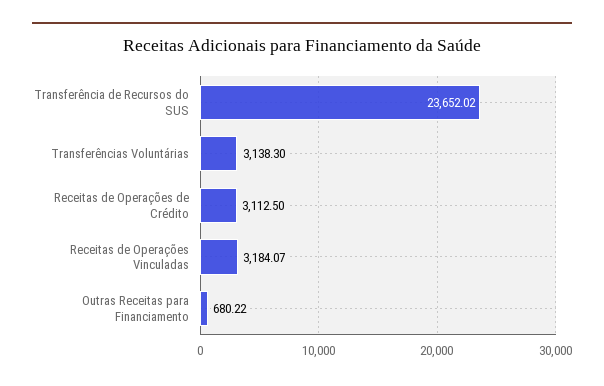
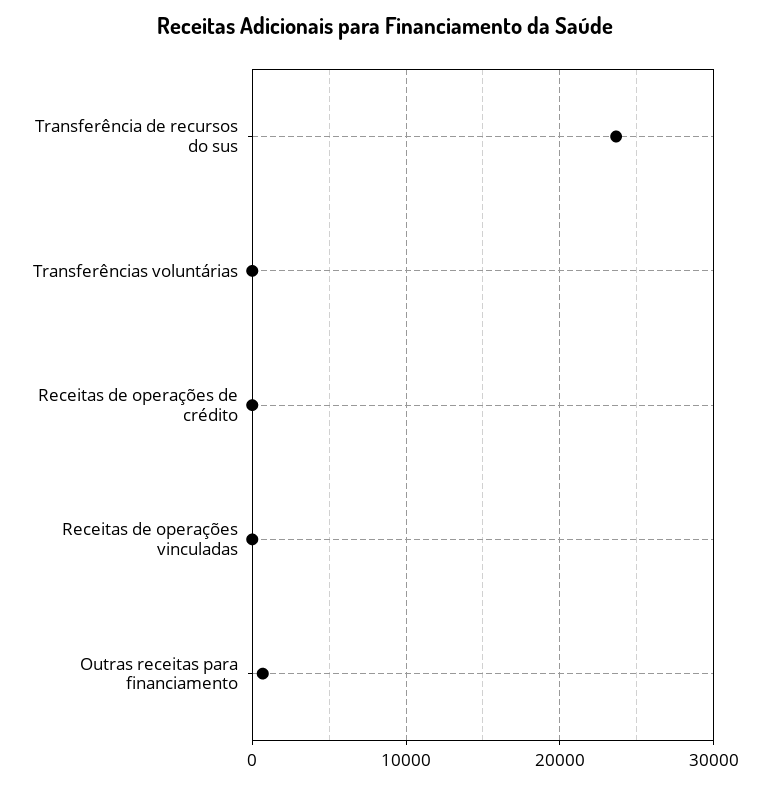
Transferências Voluntárias: 3138.3 -> 0
Receitas de Operações de Crédito: 3112.5 -> 0
Receitas de Operações Vinculadas: 3184.07 -> 0

